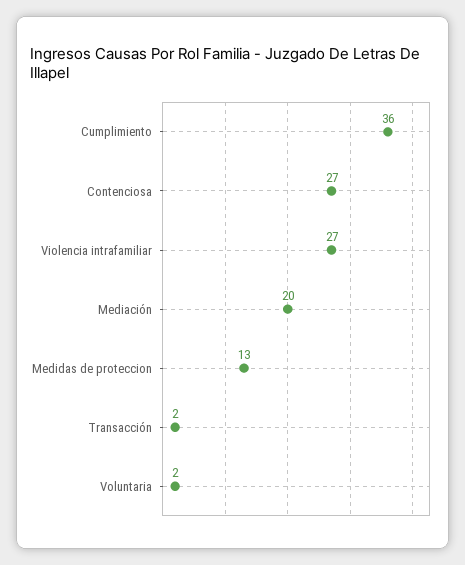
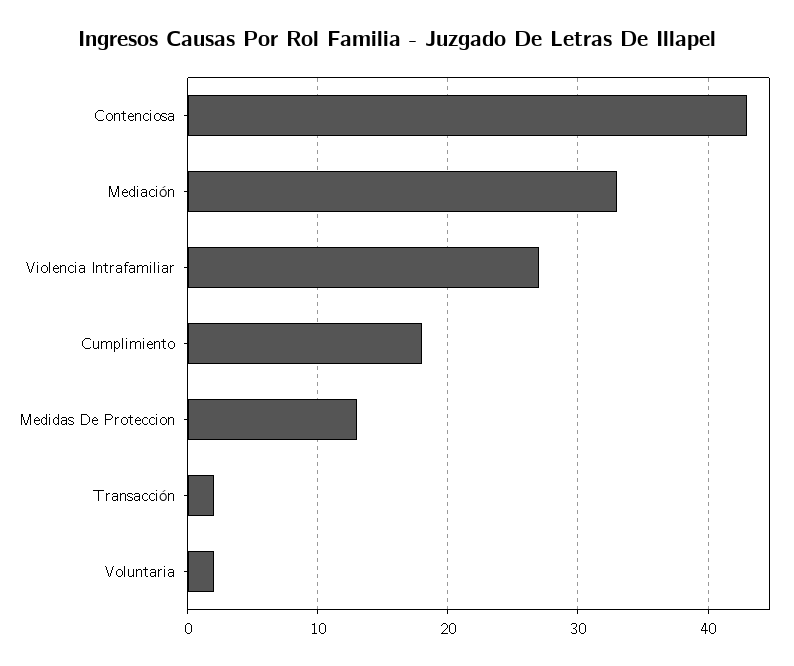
Cumplimiento: 36 -> 18
Contenciosa: 27 -> 43
Mediación: 20 -> 33

